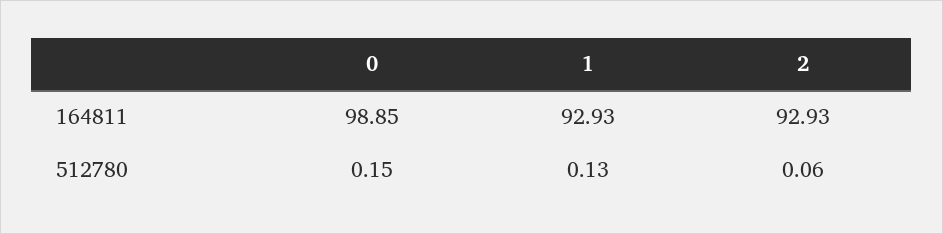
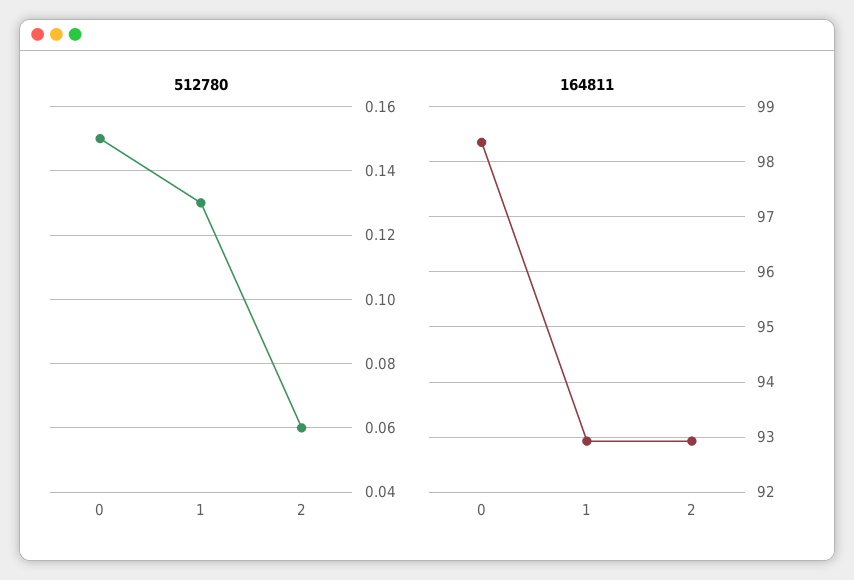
164811, 0: 98.85 -> 98.4

